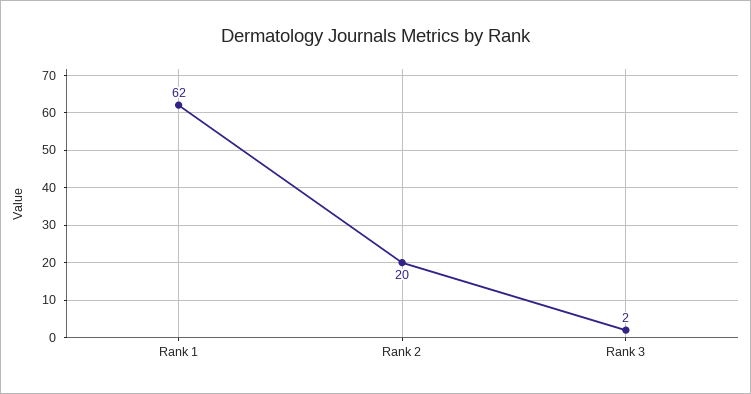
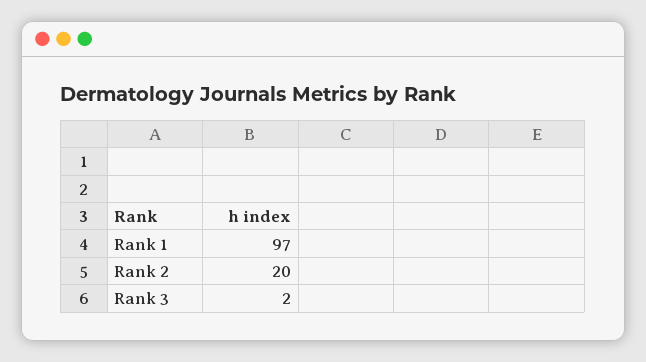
Rank 1: 62 -> 97

